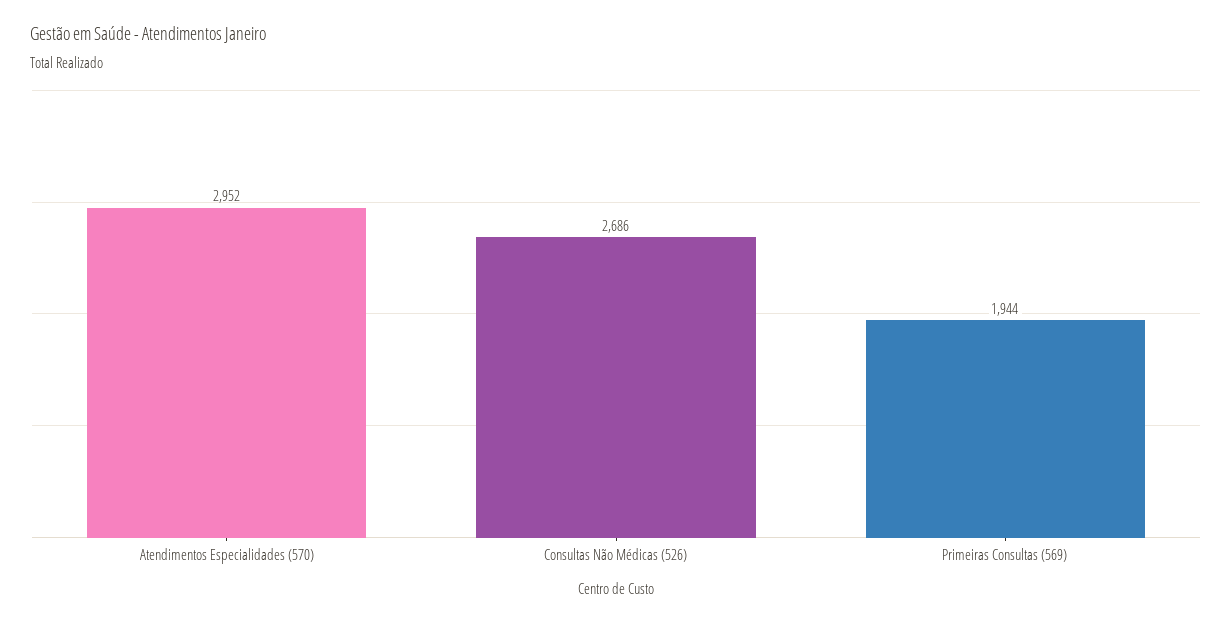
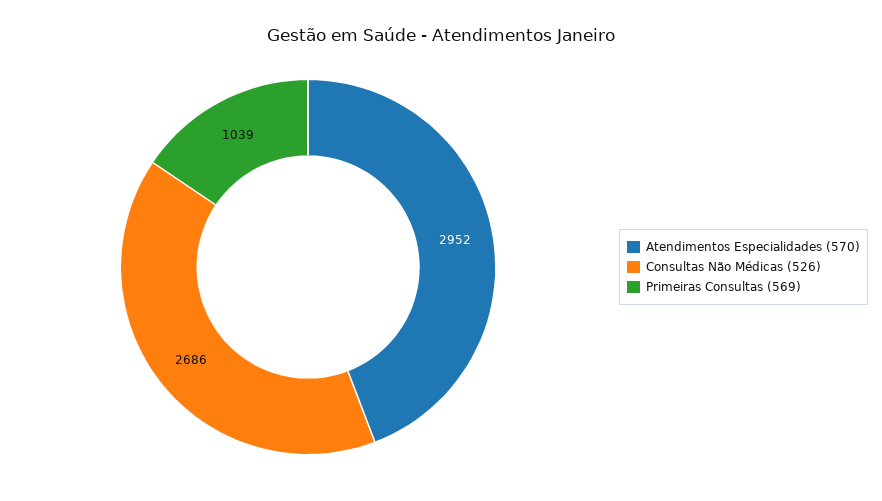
Primeiras Consultas (569): 1944 -> 1039

